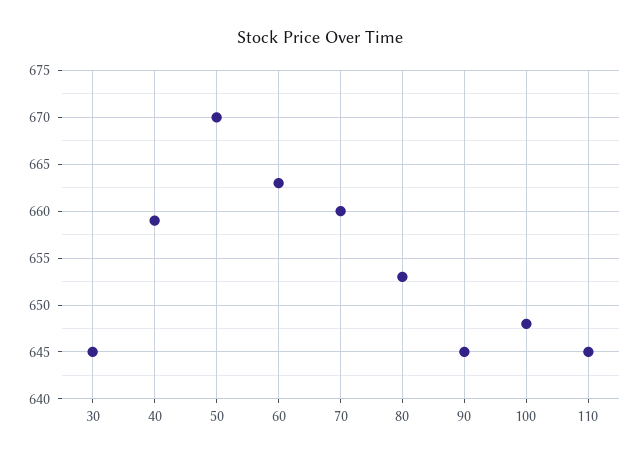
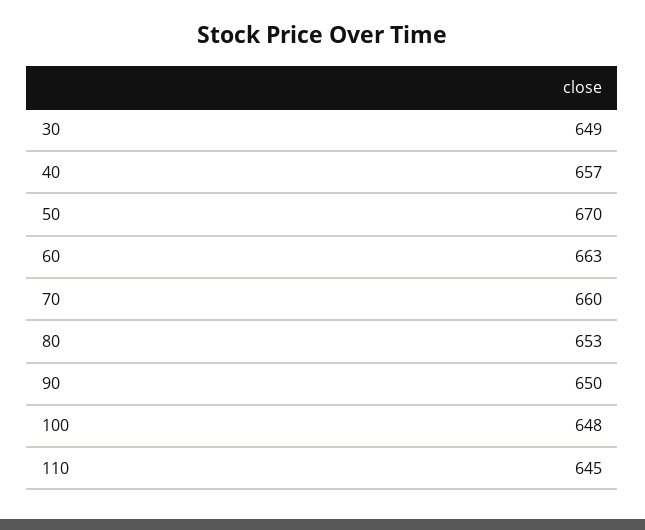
30: 645 -> 649
40: 659 -> 657
90: 645 -> 650

